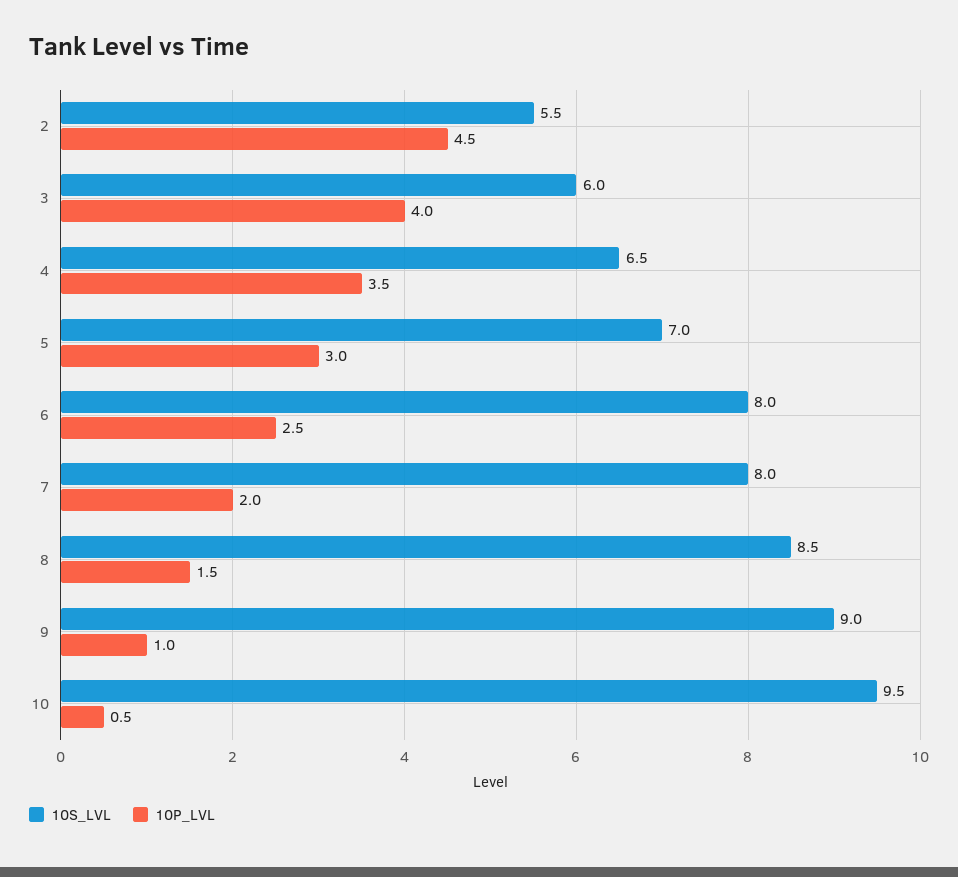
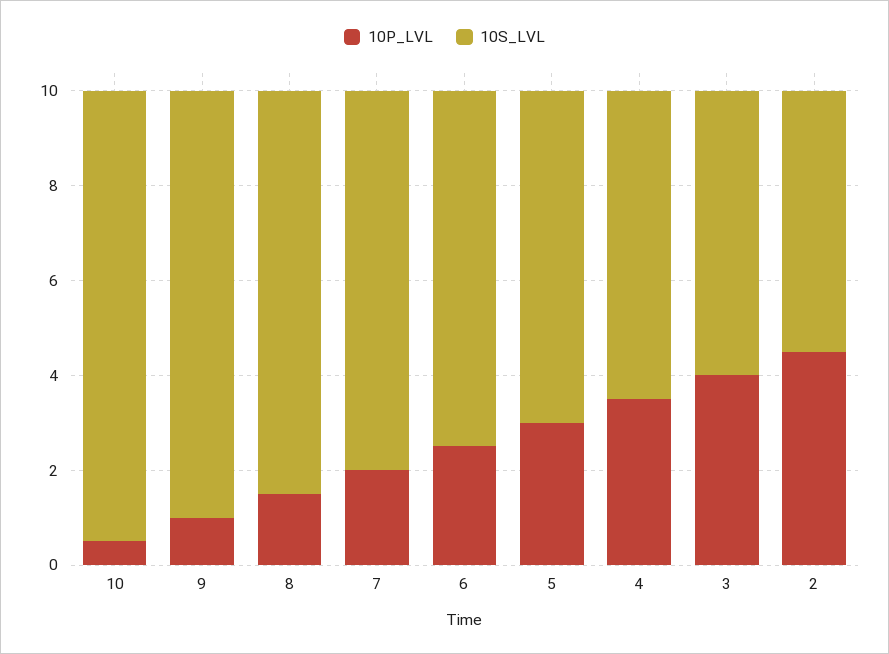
10S_LVL, 6: 8 -> 7.5

